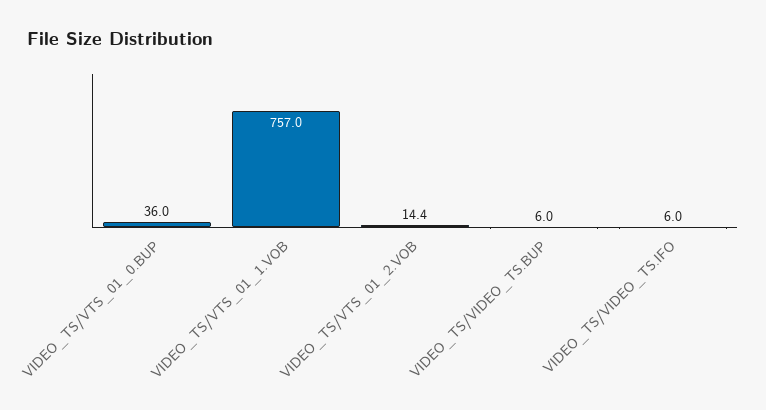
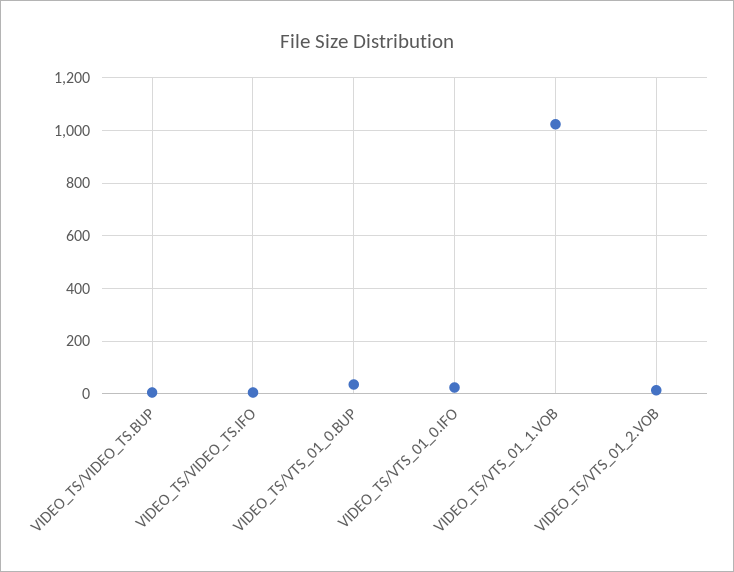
VIDEO_TS/VTS_01_1.VOB: 757 -> 1025
VIDEO_TS/VTS_01_0.IFO: none -> 25

